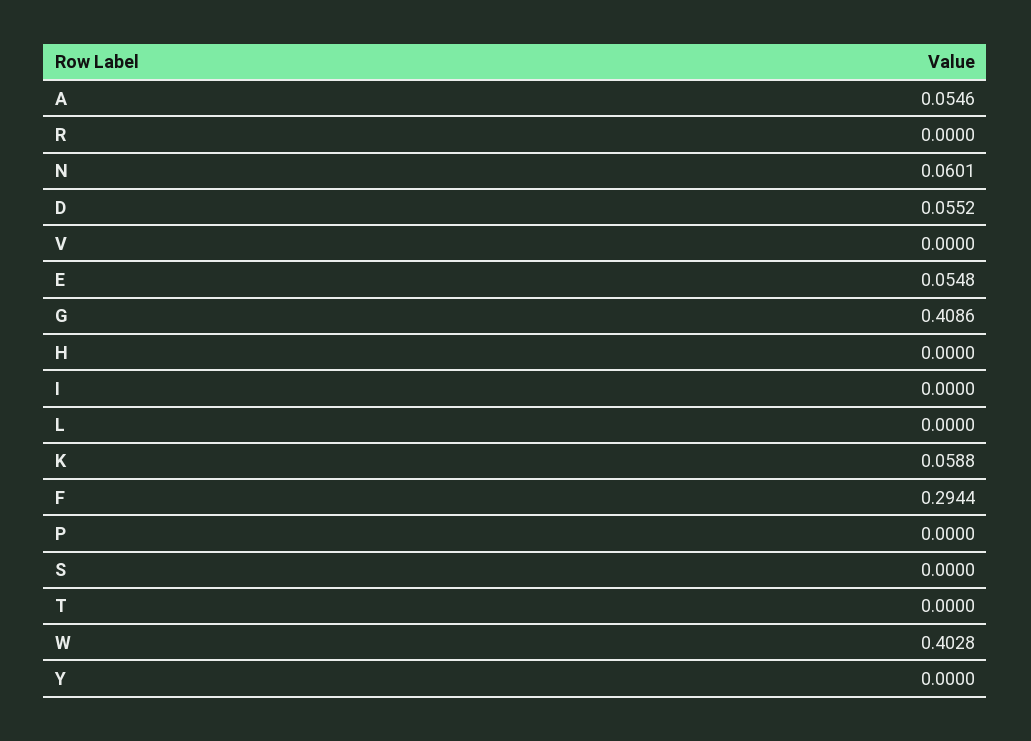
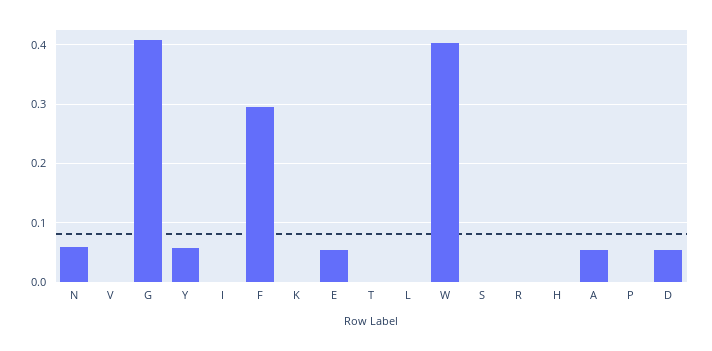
K: 0.0588 -> 0
Y: 0 -> 0.06

